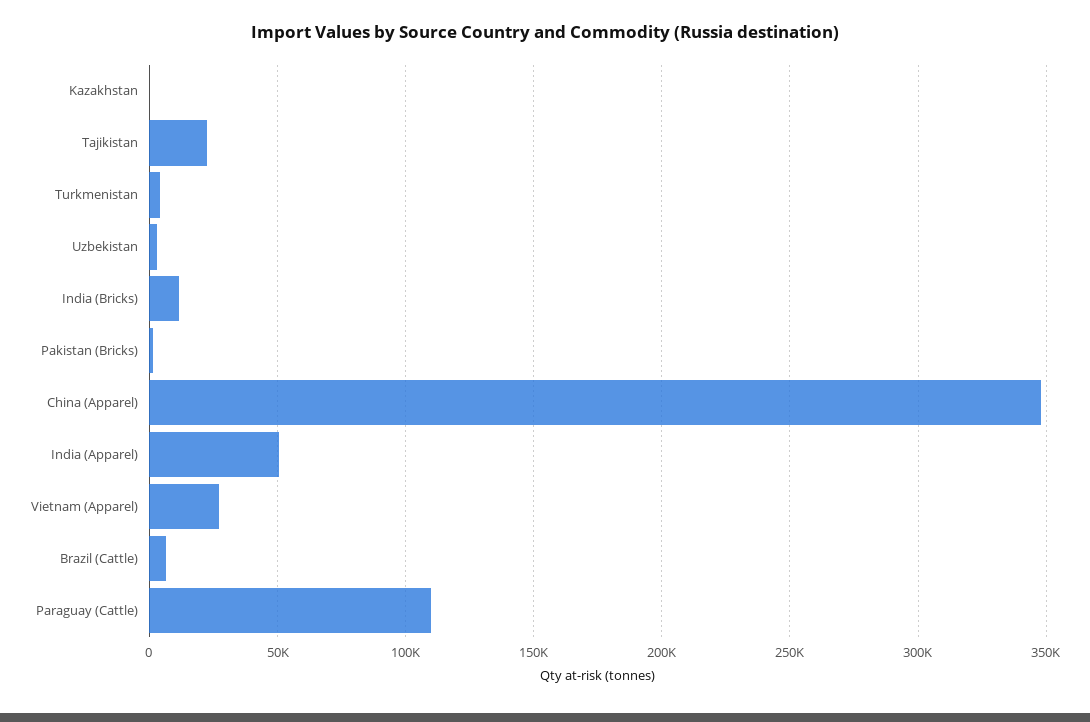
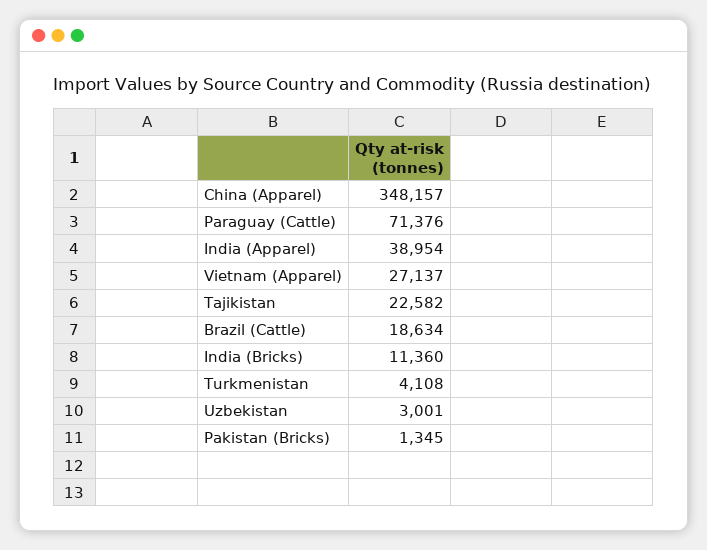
Kazakhstan: 0 -> none
India (Apparel): 50000 -> 38954
Brazil (Cattle): 5000 -> 18634
Paraguay (Cattle): 110000 -> 71376

